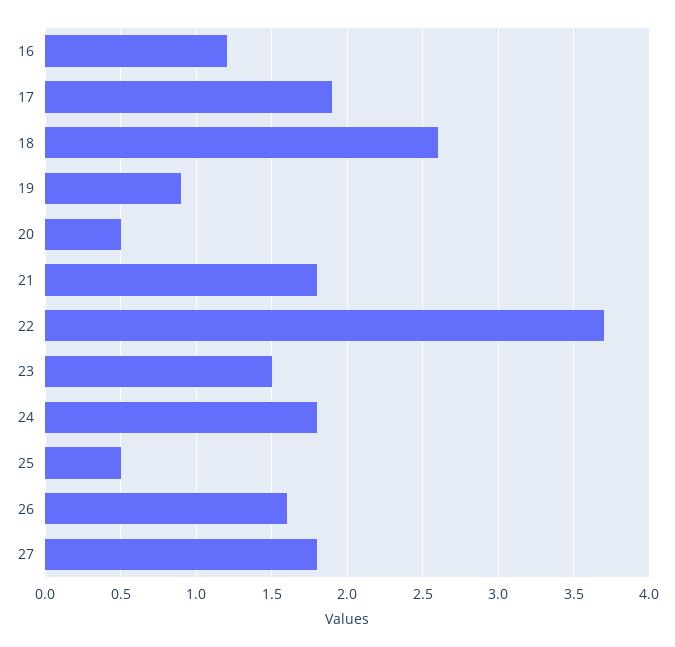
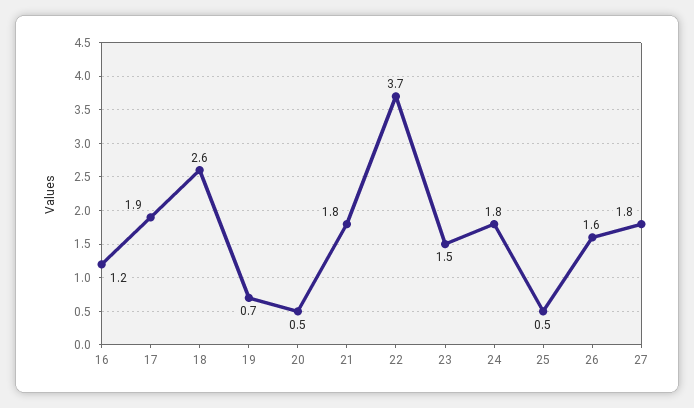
19: 0.9 -> 0.7

